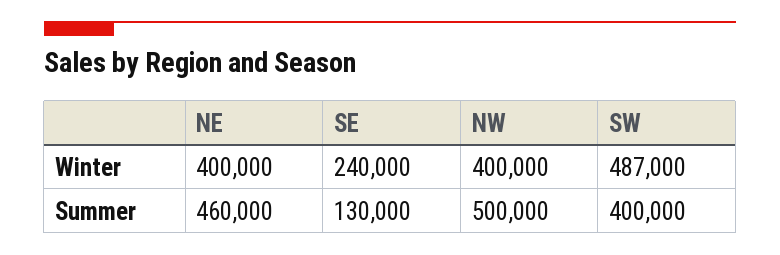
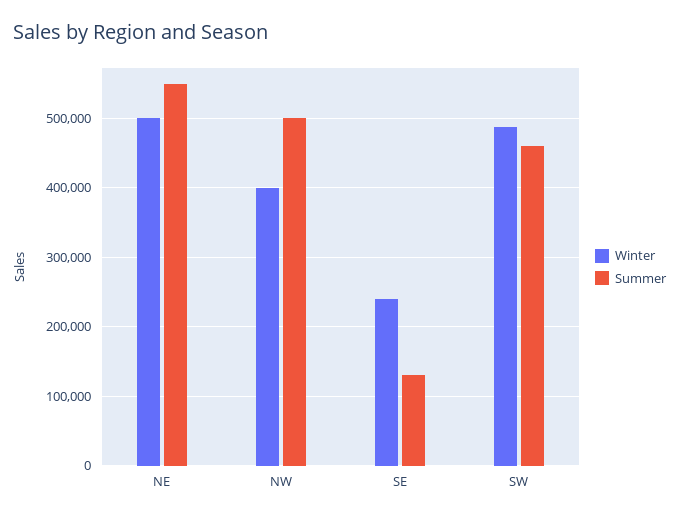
Winter, NE: 400000 -> 500000
Summer, NE: 460000 -> 550000
Summer, SW: 400000 -> 460000

